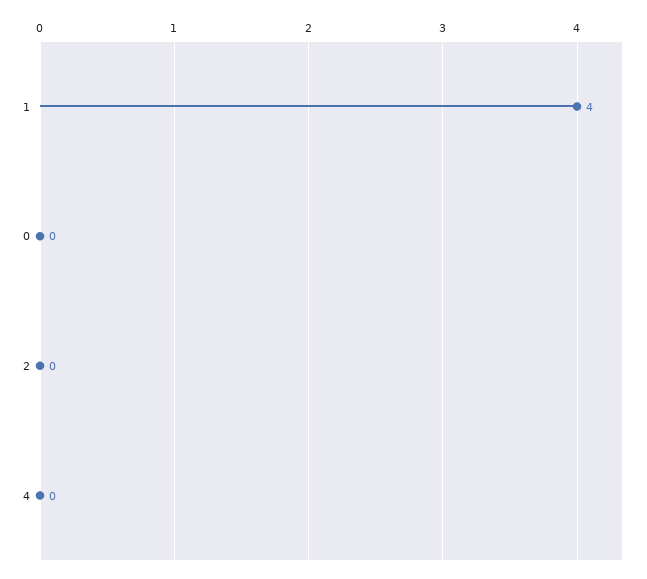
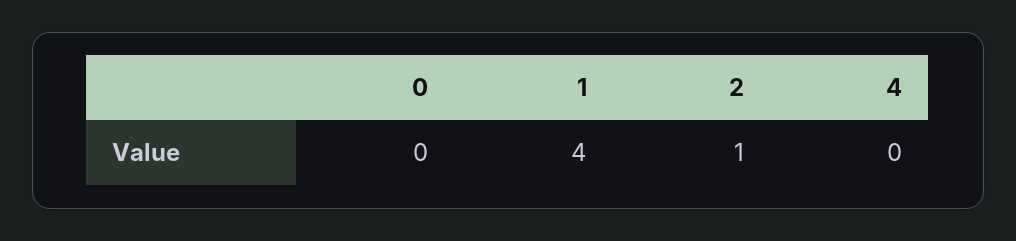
2: 0 -> 1

